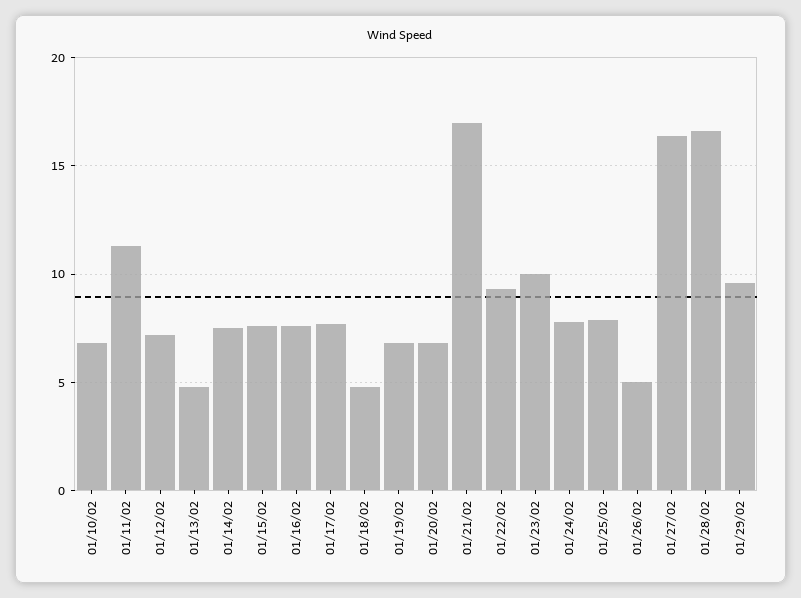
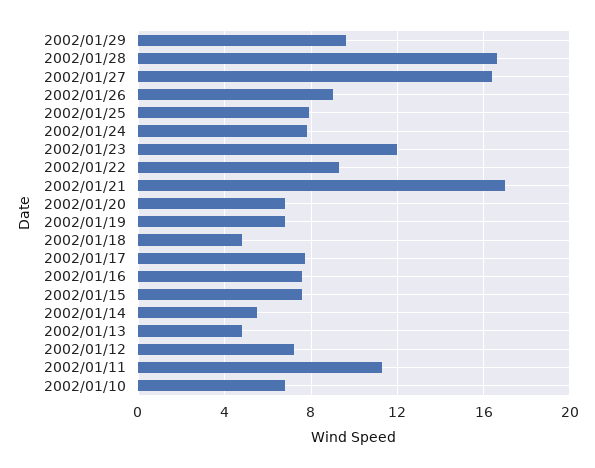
01/14/02: 7.5 -> 5.5
01/23/02: 10 -> 12
01/26/02: 5 -> 9

